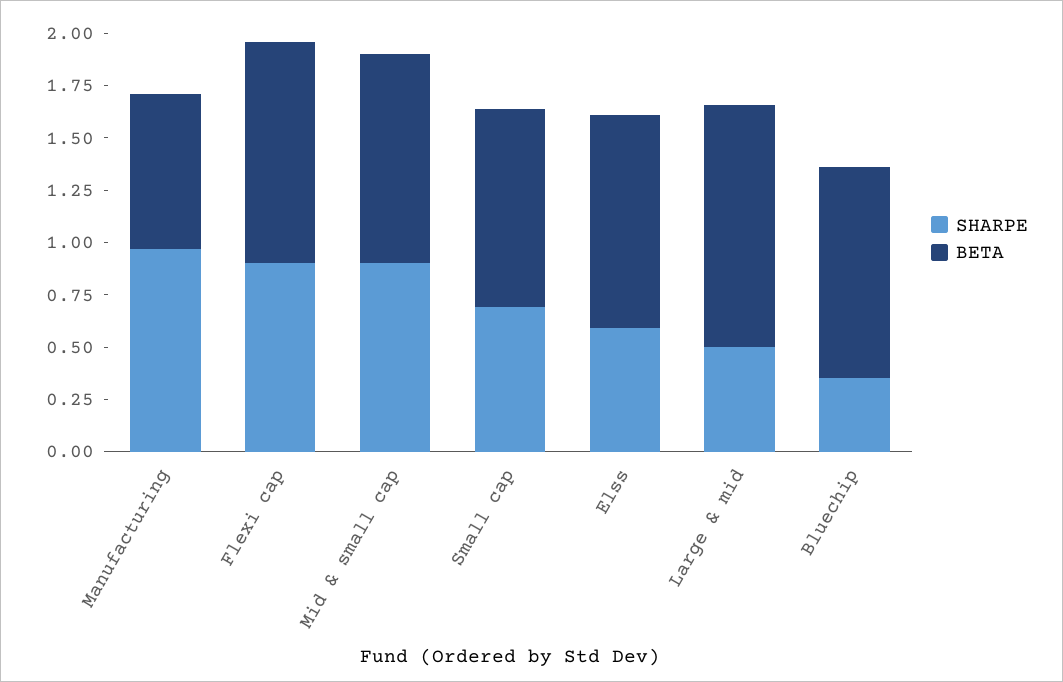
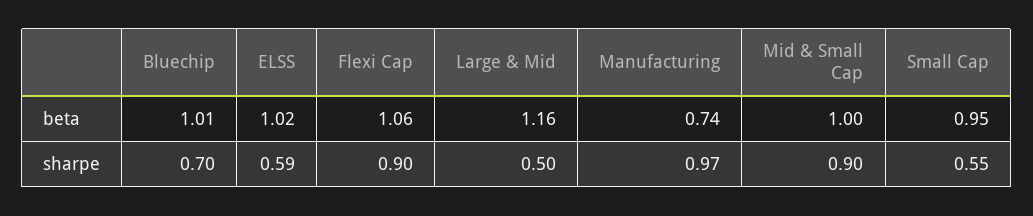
SHARPE, Small cap: 0.7 -> 0.55
SHARPE, Bluechip: 0.35 -> 0.7

